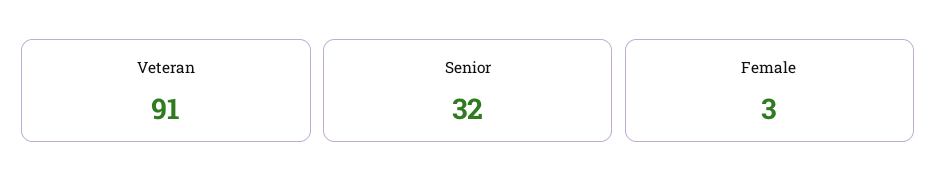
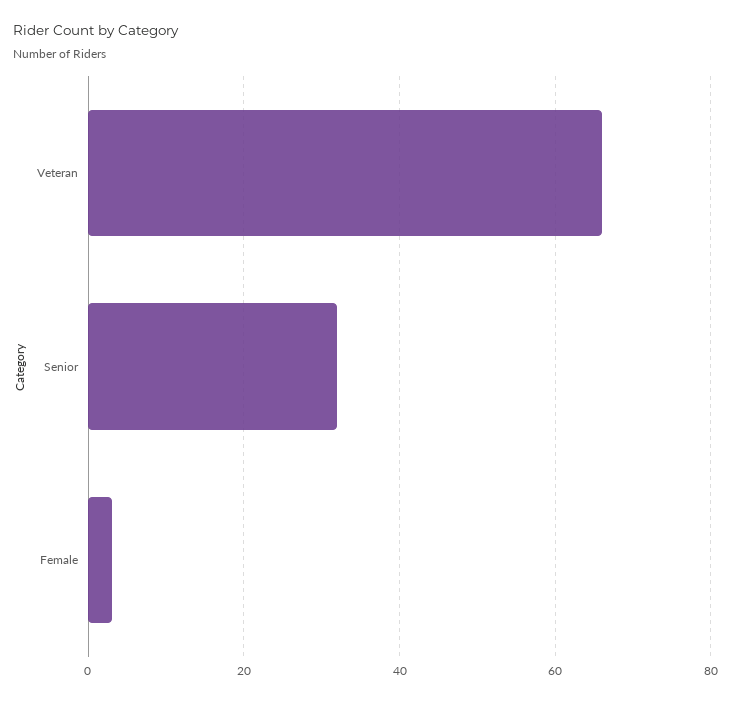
Veteran: 91 -> 65

